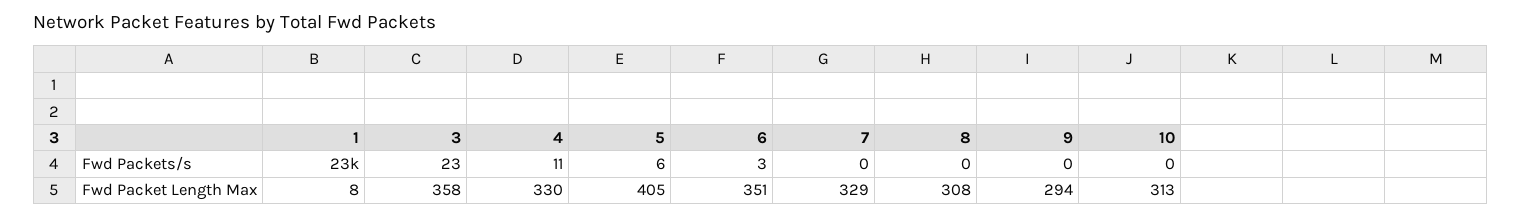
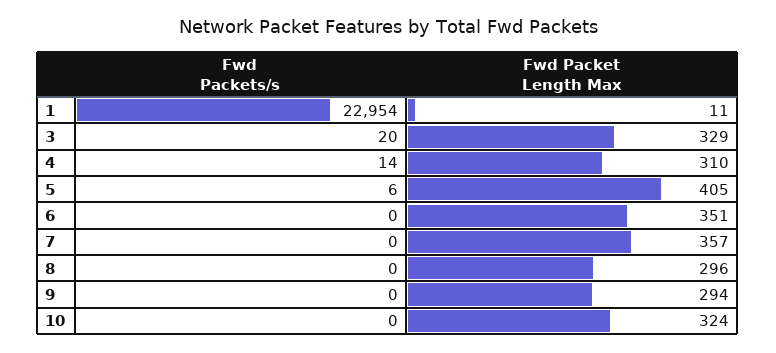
3, Fwd Packets/s: 23 -> 20
4, Fwd Packets/s: 11 -> 14
6, Fwd Packets/s: 3 -> 0
1, Fwd Packet Length Max: 8 -> 11
3, Fwd Packet Length Max: 358 -> 329
4, Fwd Packet Length Max: 330 -> 310
7, Fwd Packet Length Max: 329 -> 357
8, Fwd Packet Length Max: 308 -> 296
10, Fwd Packet Length Max: 313 -> 324

